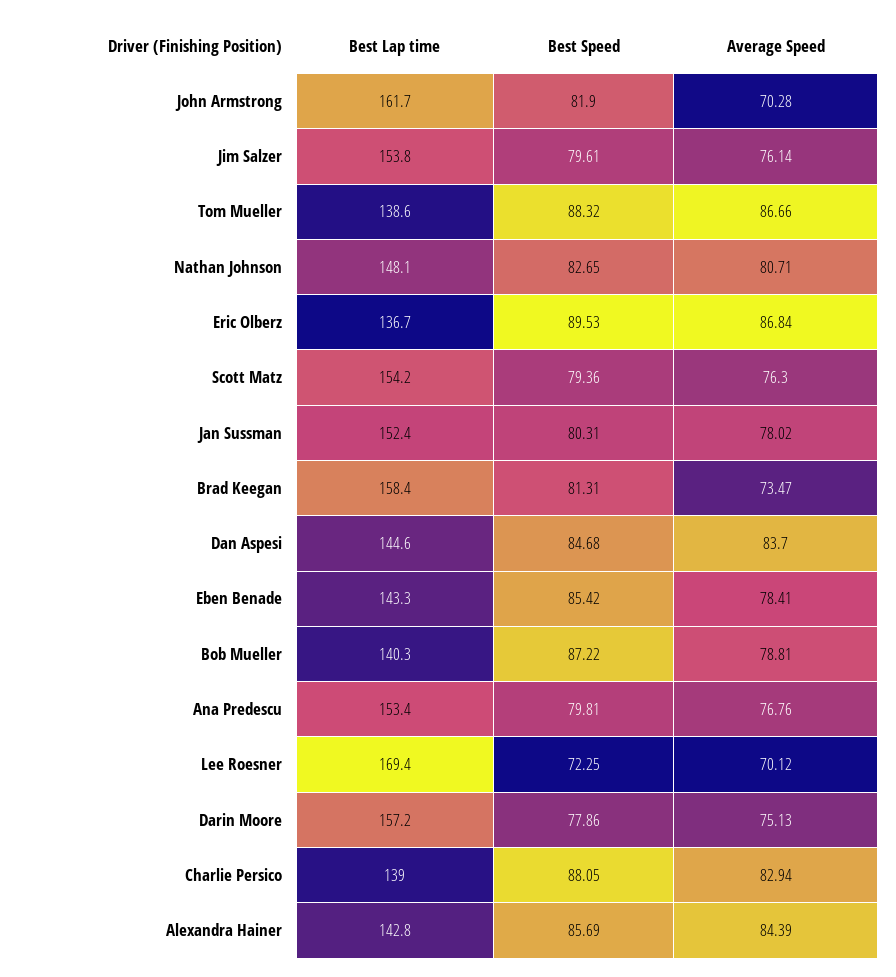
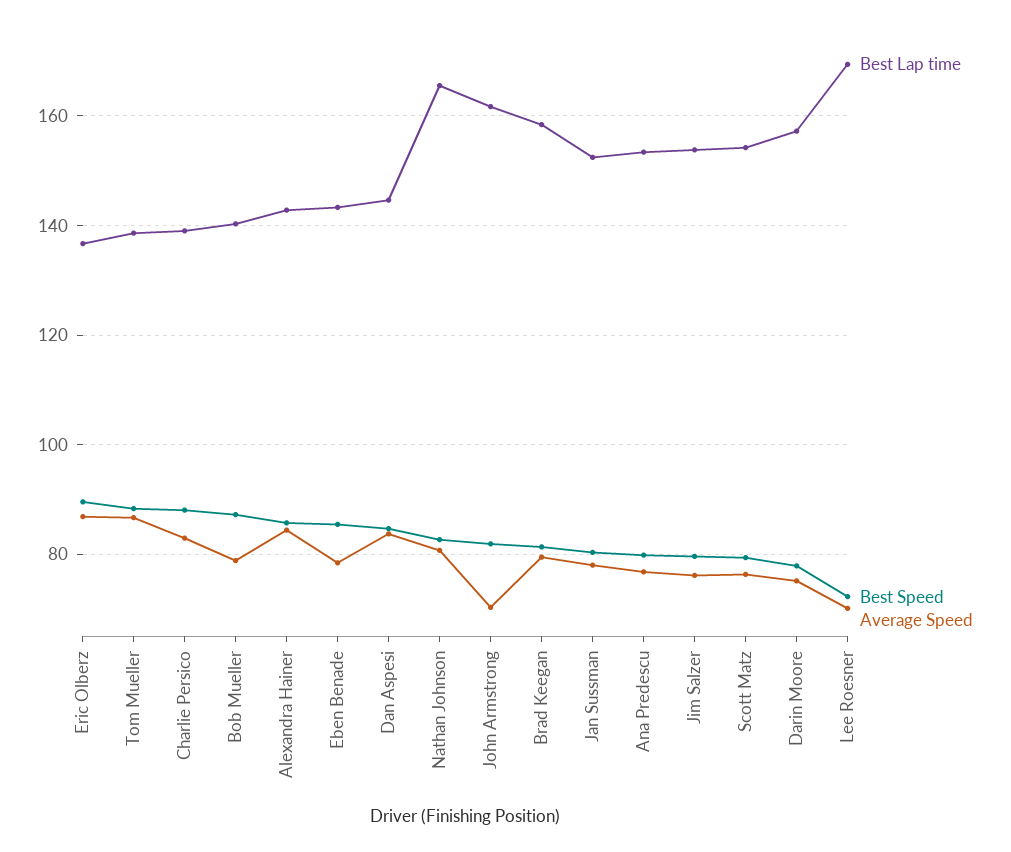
Best Lap time, Nathan Johnson: 148.1 -> 166
Average Speed, Brad Keegan: 73.47 -> 80

